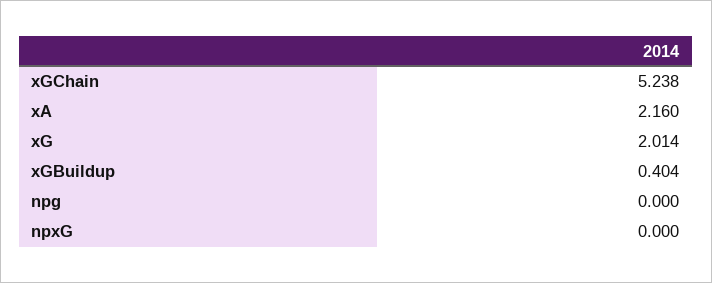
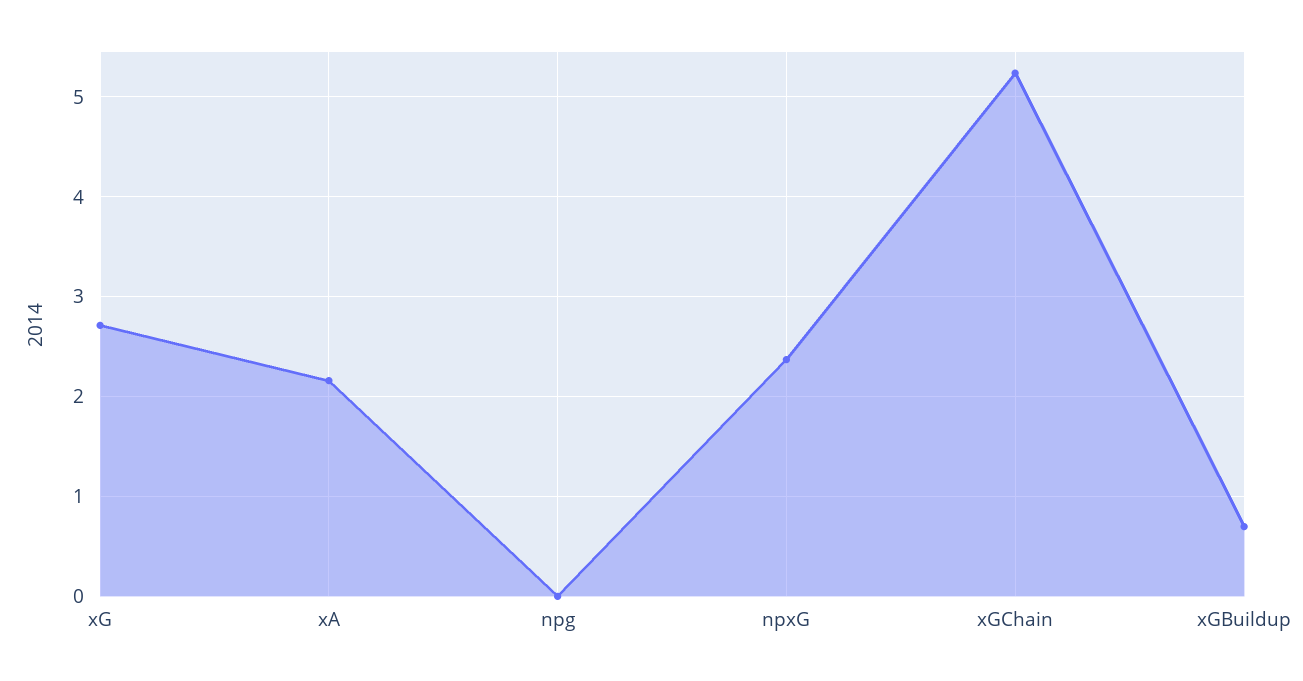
xG: 2.014 -> 2.7
xGBuildup: 0.404 -> 0.7
npxG: 0 -> 2.4

